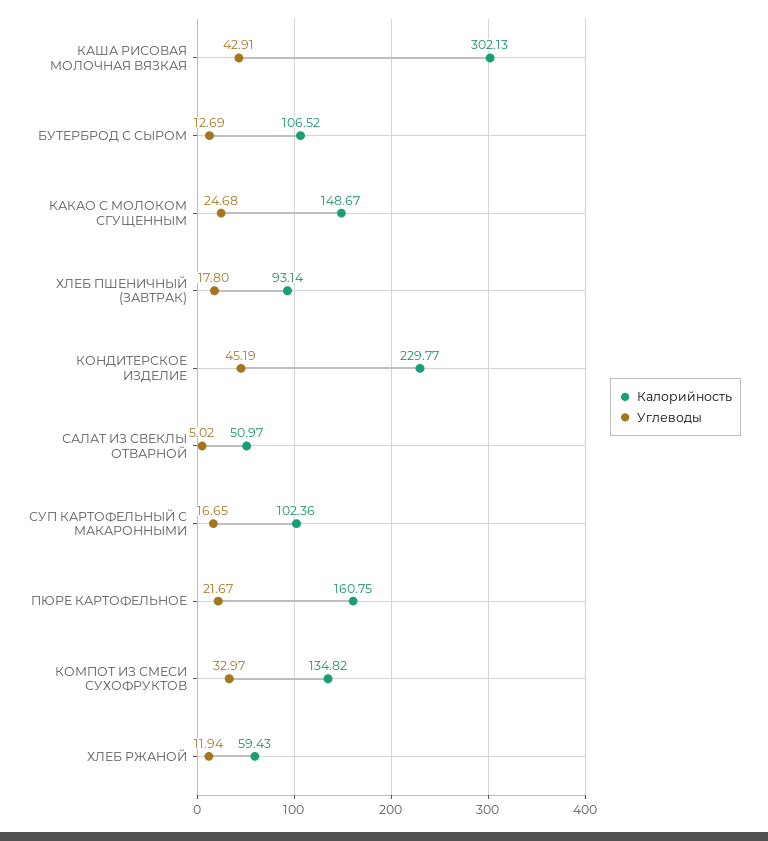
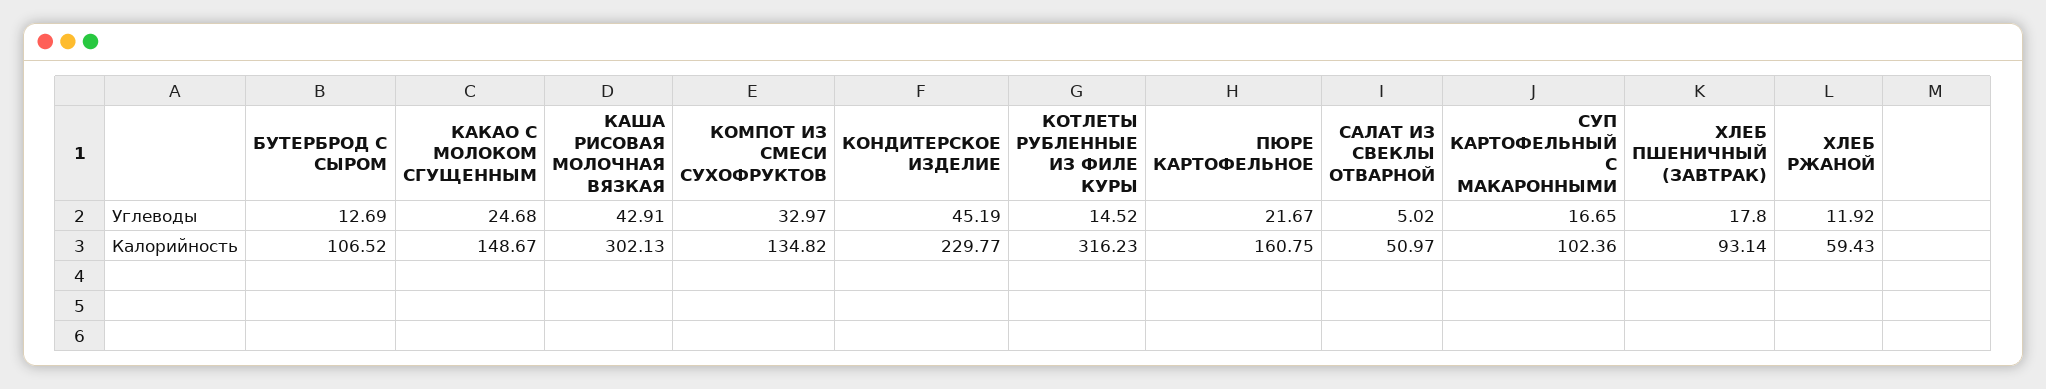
Углеводы, ХЛЕБ РЖАНОЙ: 11.94 -> 11.92
Углеводы, КОТЛЕТЫ РУБЛЕННЫЕ ИЗ ФИЛЕ КУРЫ: none -> 14.52
Калорийность, КОТЛЕТЫ РУБЛЕННЫЕ ИЗ ФИЛЕ КУРЫ: none -> 316.23

